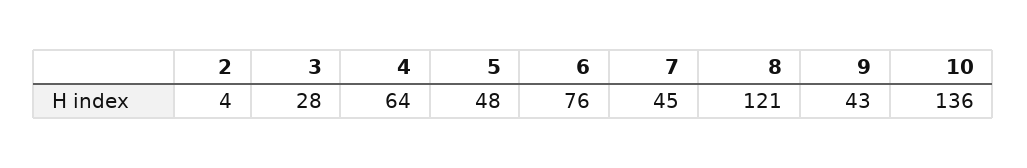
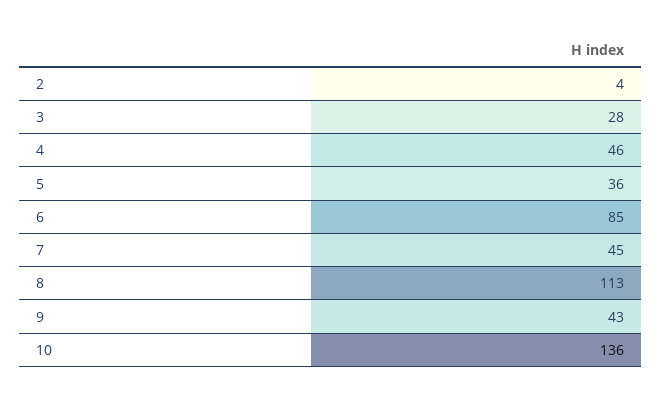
4: 64 -> 46
5: 48 -> 36
6: 76 -> 85
8: 121 -> 113

